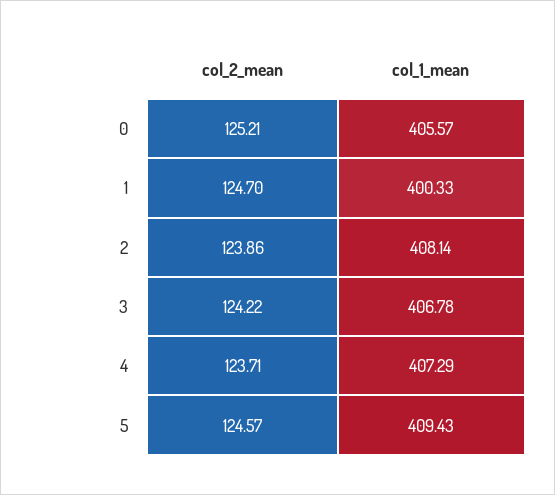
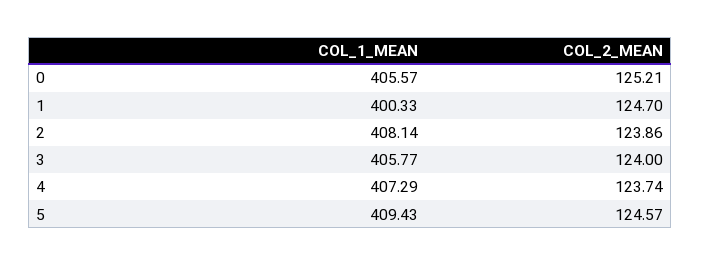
col_2_mean, 3: 124.22 -> 124
col_1_mean, 3: 406.78 -> 405.77
col_2_mean, 4: 123.71 -> 123.74

